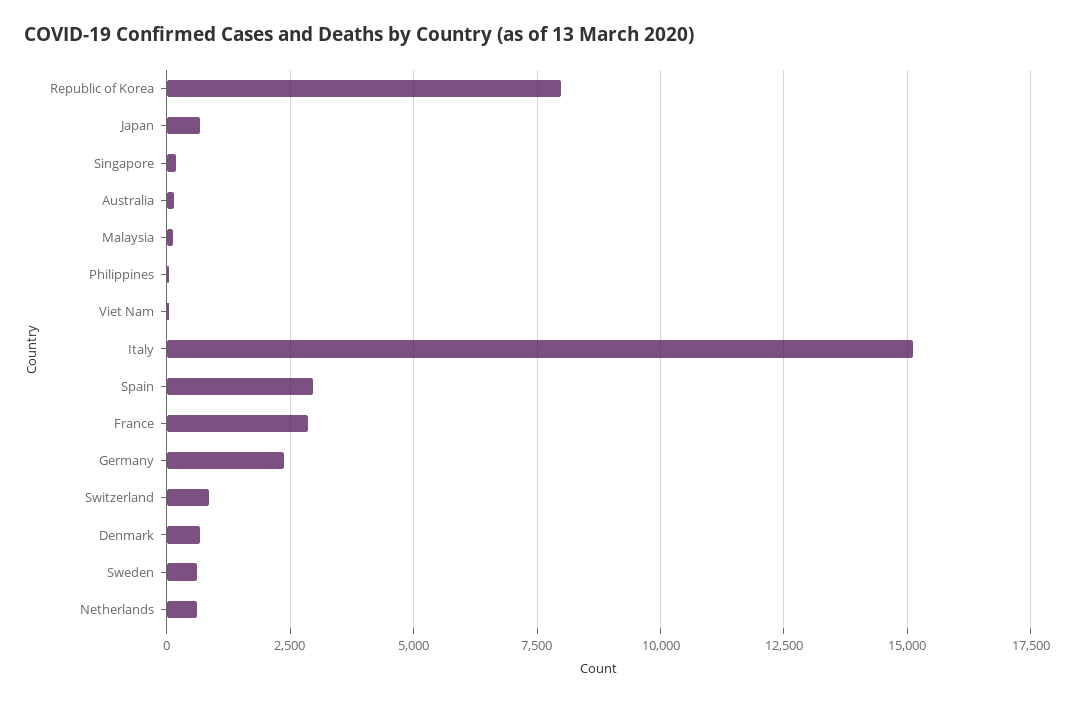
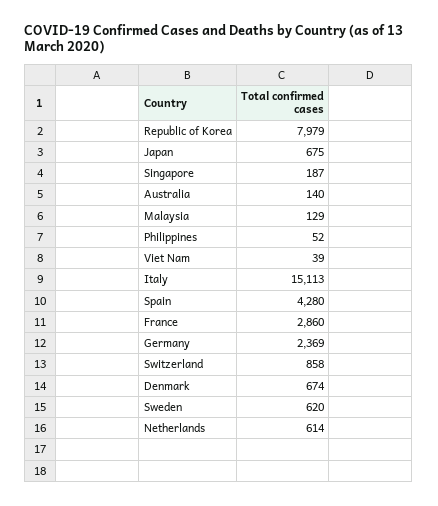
Spain: 3000 -> 4280

